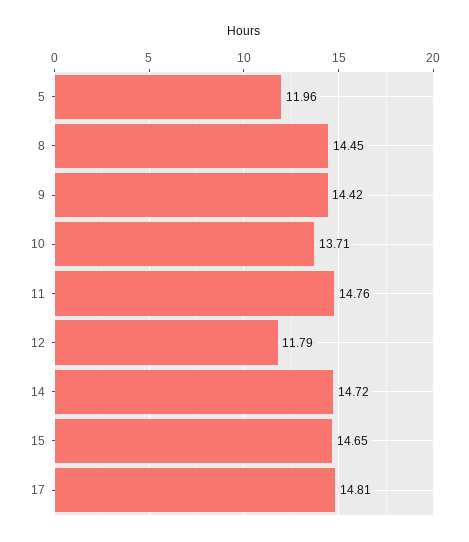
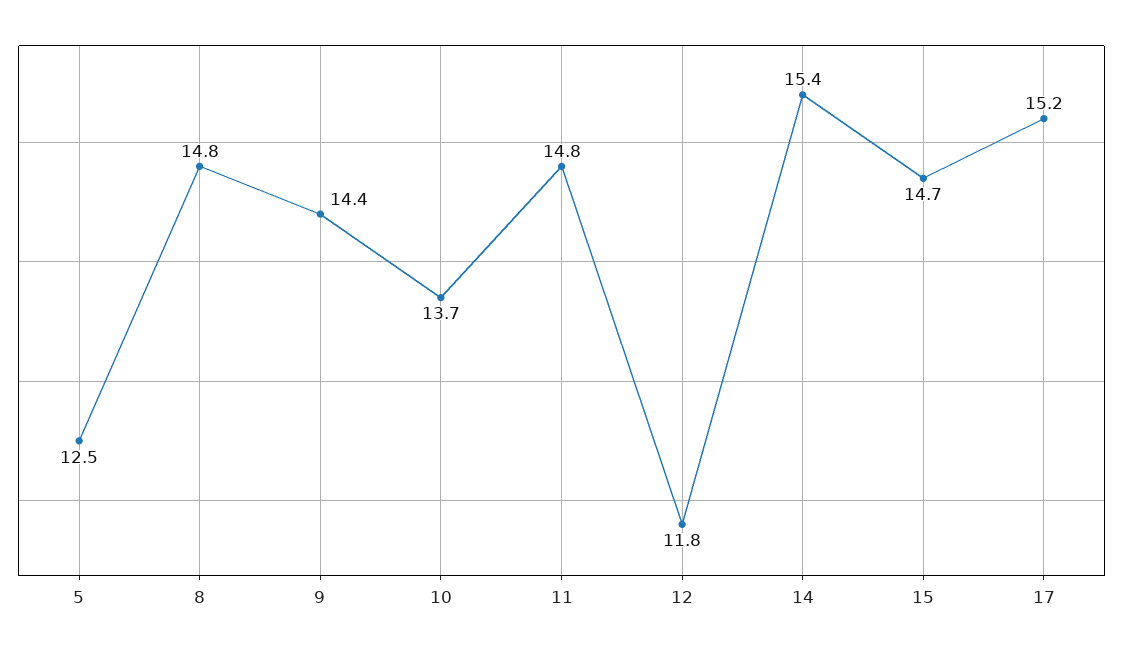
5: 11.96 -> 12.5
8: 14.45 -> 14.8
14: 14.72 -> 15.4
17: 14.81 -> 15.2

